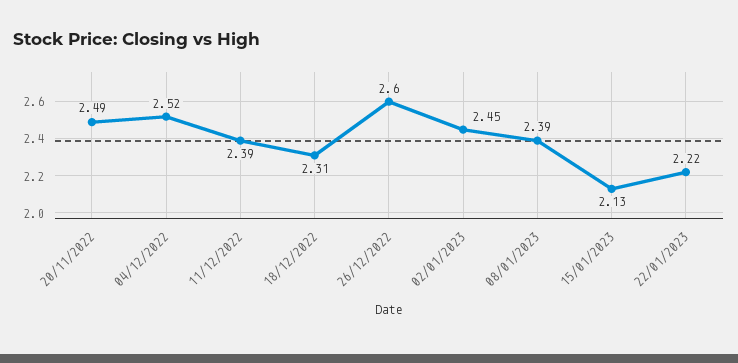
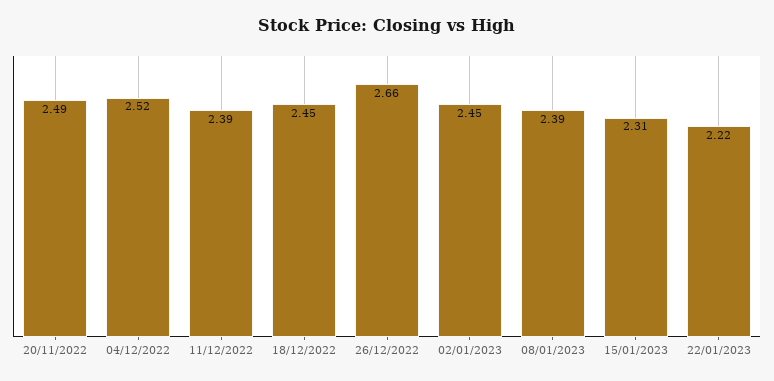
18/12/2022: 2.31 -> 2.45
26/12/2022: 2.6 -> 2.66
15/01/2023: 2.13 -> 2.31

